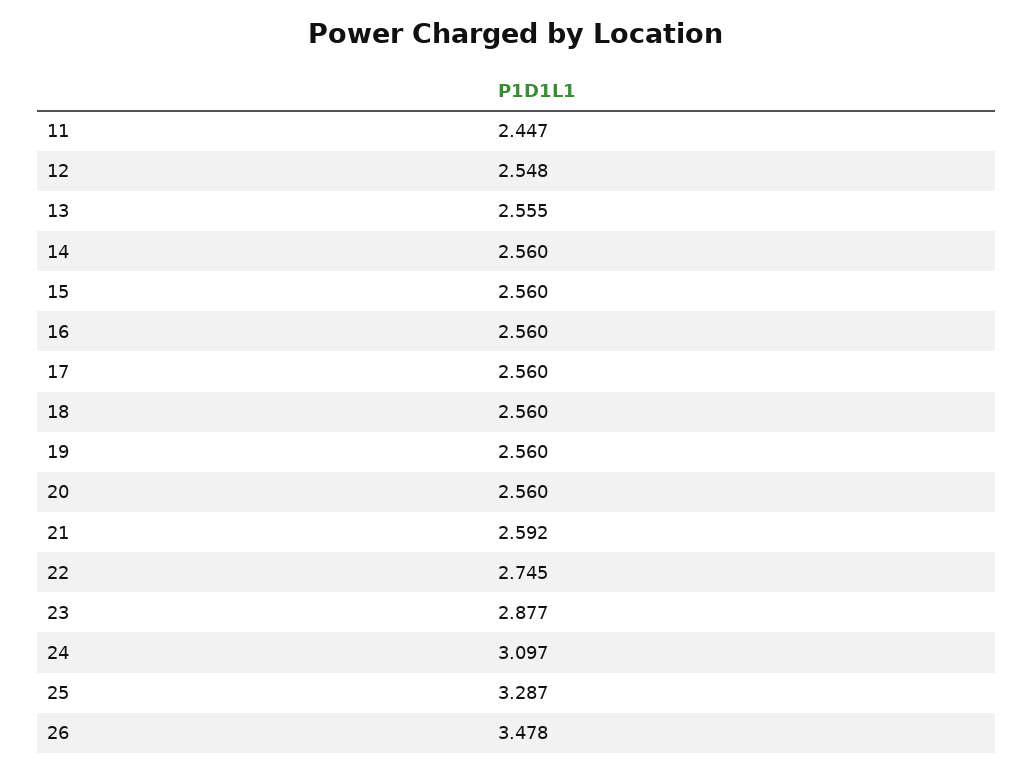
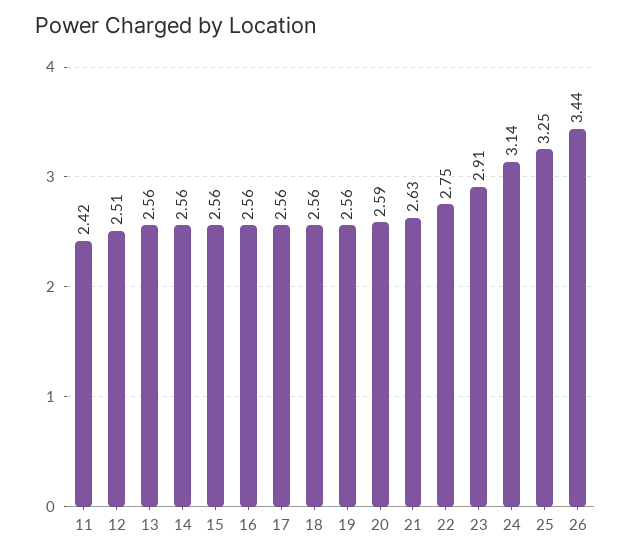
11: 2.447 -> 2.42
12: 2.548 -> 2.51
20: 2.56 -> 2.59
21: 2.592 -> 2.63
23: 2.877 -> 2.91
24: 3.097 -> 3.14
25: 3.287 -> 3.25
26: 3.478 -> 3.44

